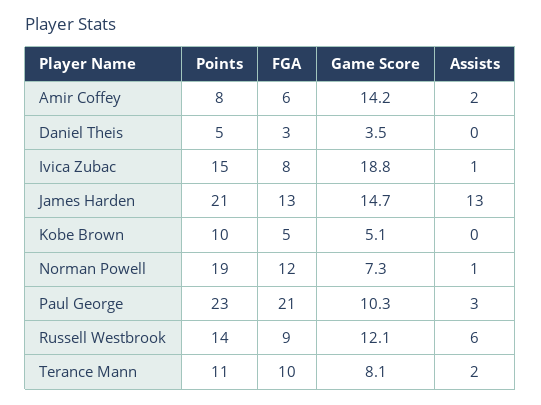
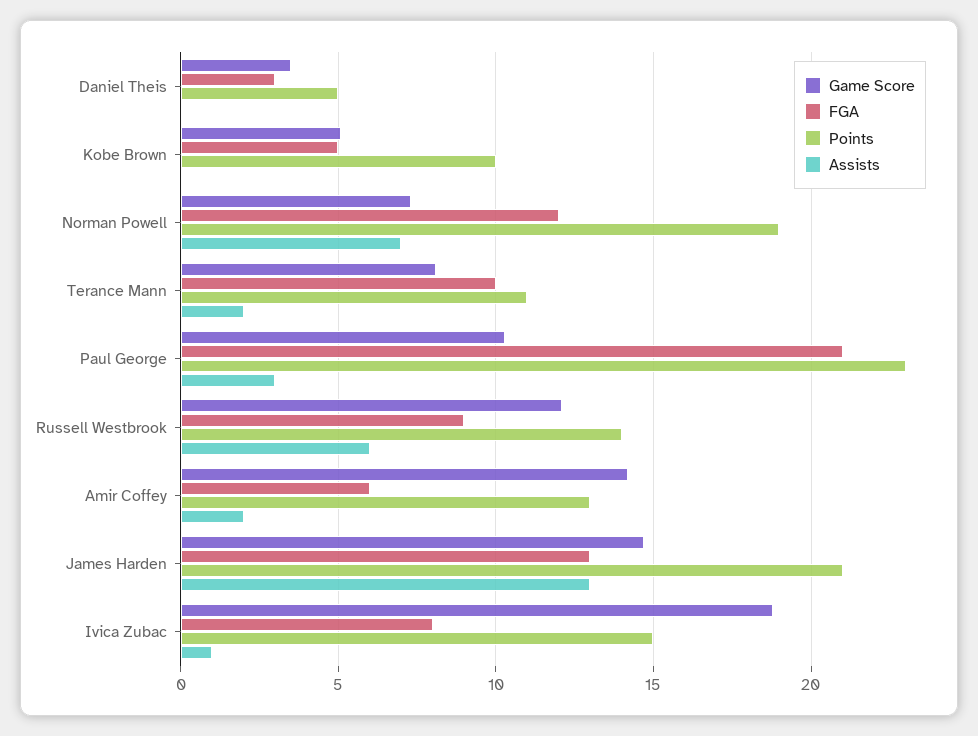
Points, Amir Coffey: 8 -> 13
Assists, Norman Powell: 1 -> 7

